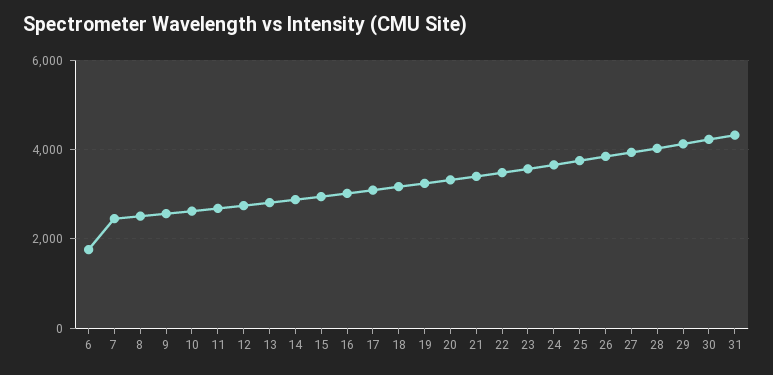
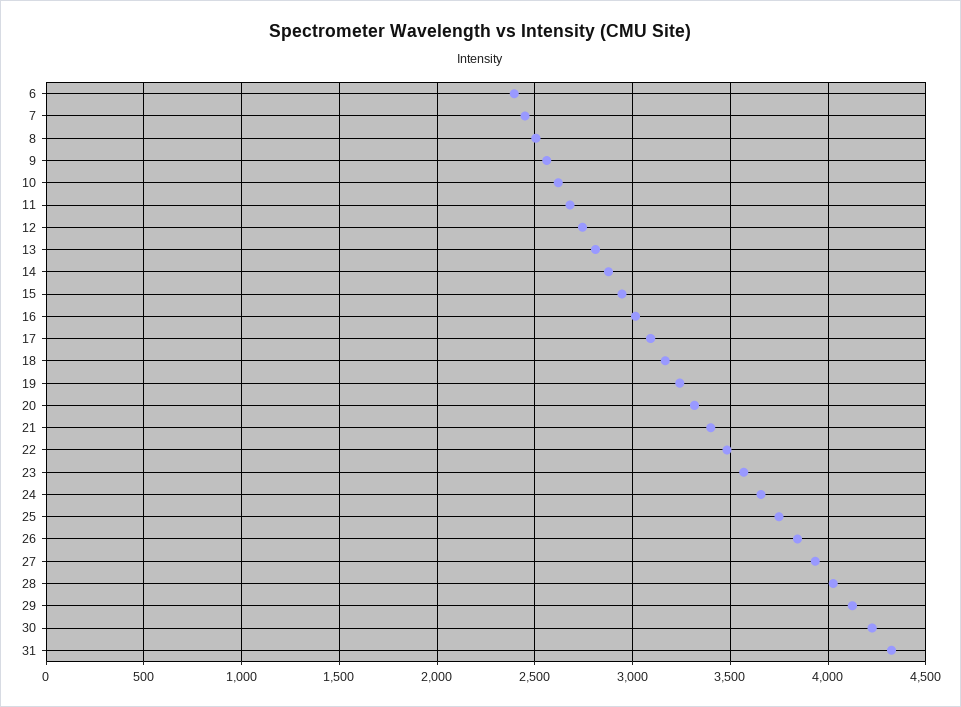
6: 1800 -> 2400

